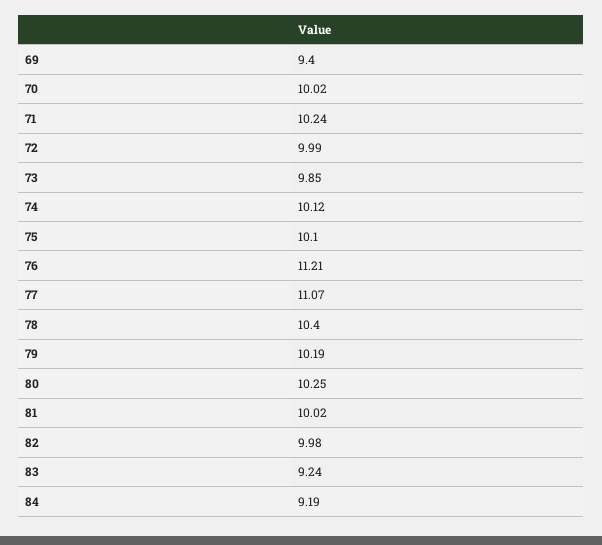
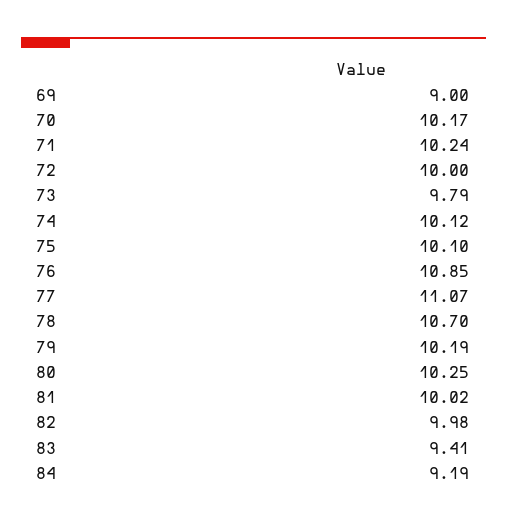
69: 9.4 -> 9
70: 10.02 -> 10.17
72: 9.99 -> 10
73: 9.85 -> 9.79
76: 11.21 -> 10.85
78: 10.4 -> 10.7
83: 9.24 -> 9.41

